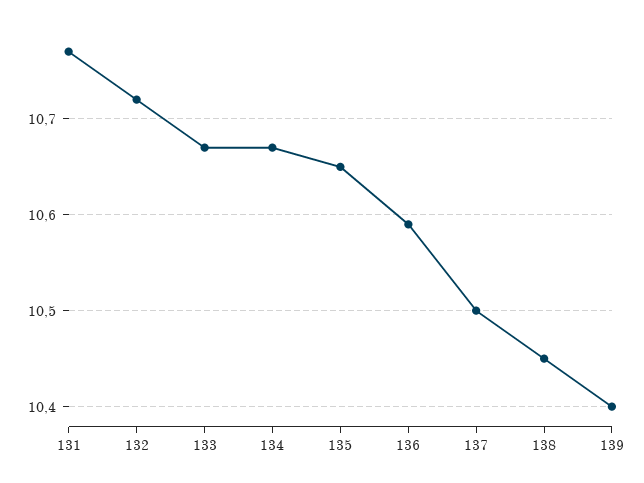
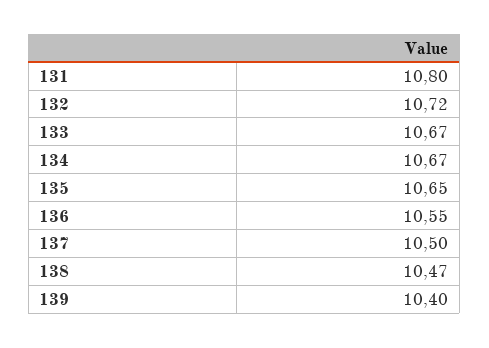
131: 10.77 -> 10.8
136: 10.59 -> 10.55
138: 10.45 -> 10.47

